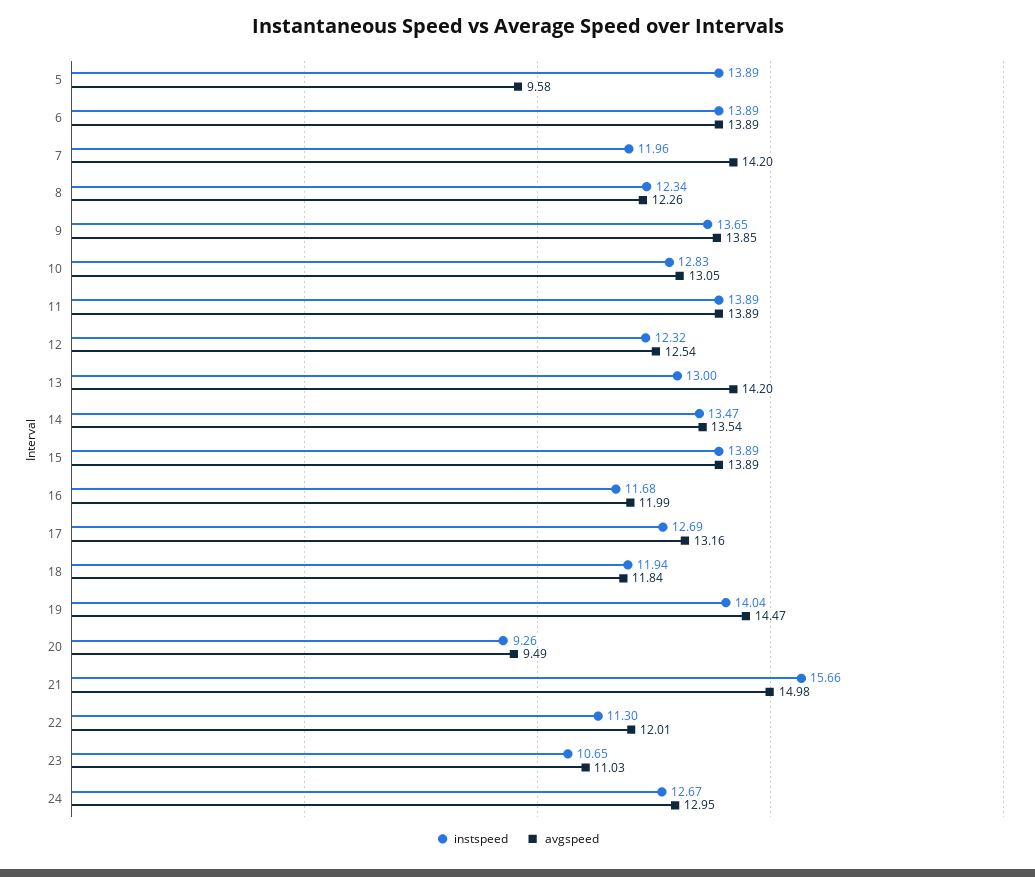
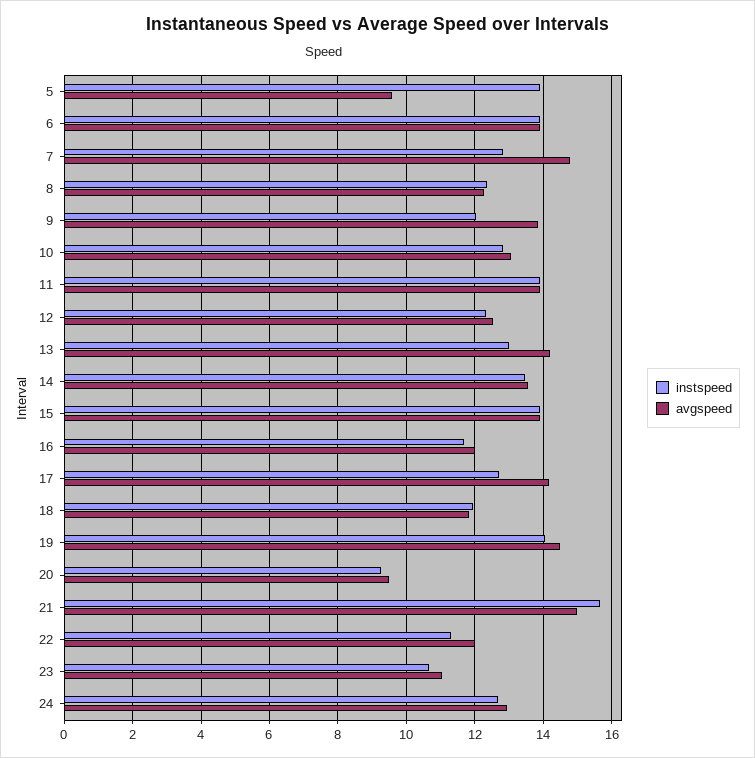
instspeed, 7: 11.96 -> 12.8
avgspeed, 7: 14.2 -> 14.8
instspeed, 9: 13.65 -> 12
avgspeed, 17: 13.16 -> 14.2

